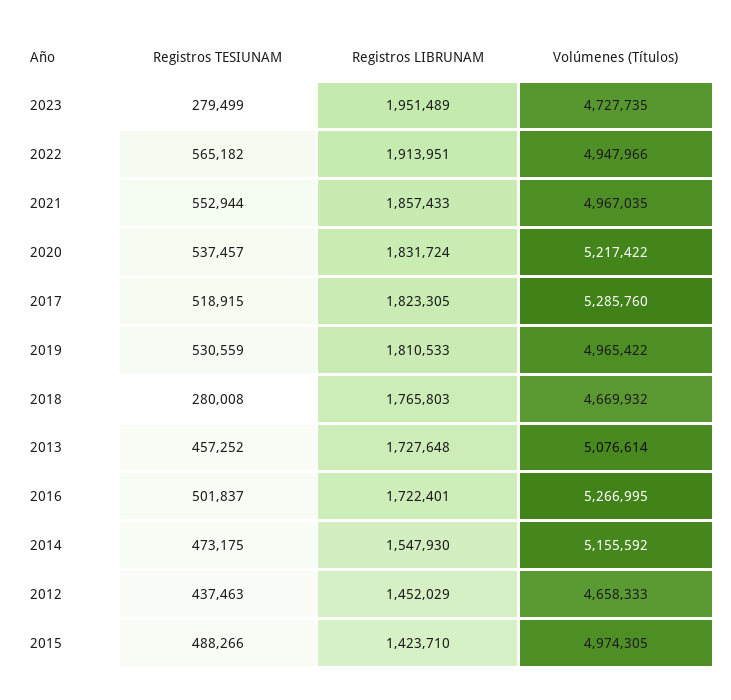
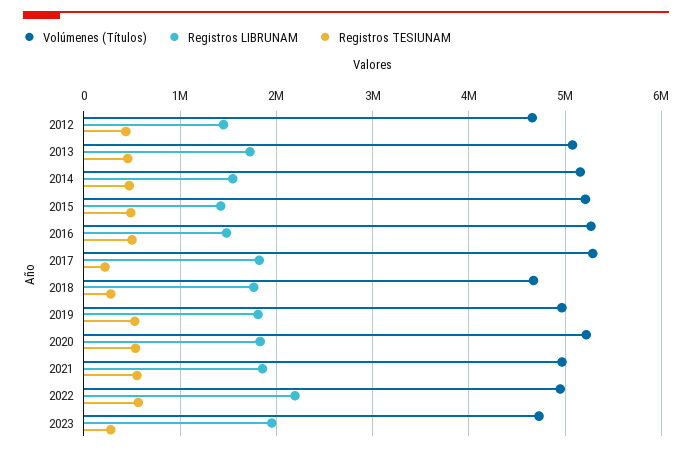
Registros LIBRUNAM, 2022: 1913951 -> 2200000
Registros TESIUNAM, 2017: 518915 -> 200000
Registros LIBRUNAM, 2016: 1722401 -> 1500000
Volúmenes (Títulos), 2015: 4974305 -> 5200000

